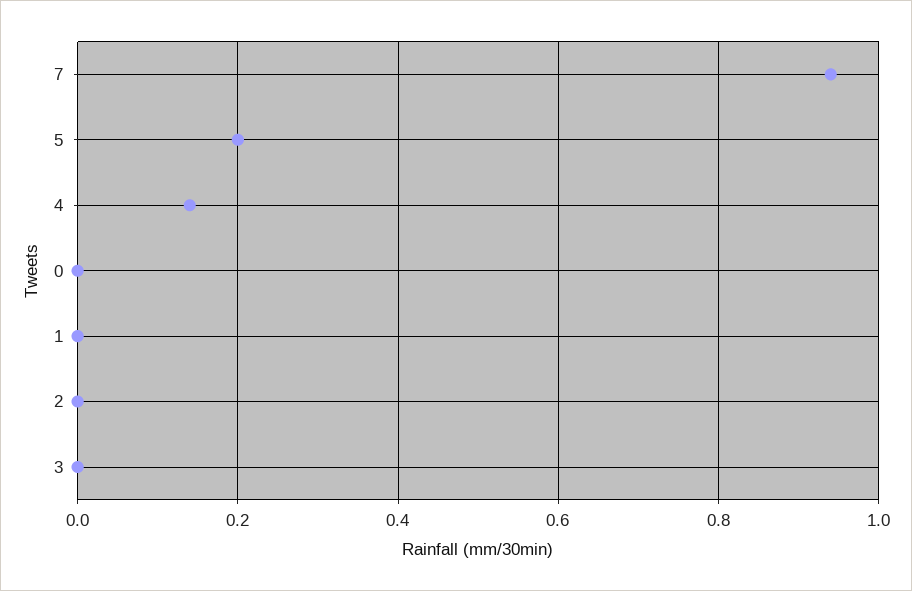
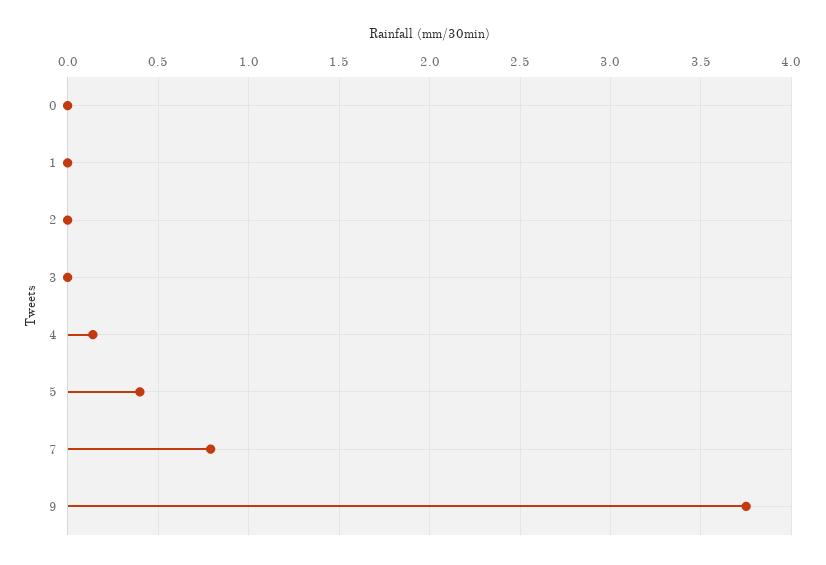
7: 0.95 -> 0.8
5: 0.2 -> 0.4
9: none -> 3.75

